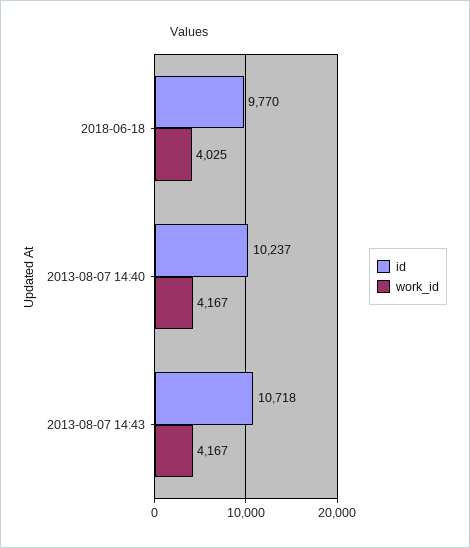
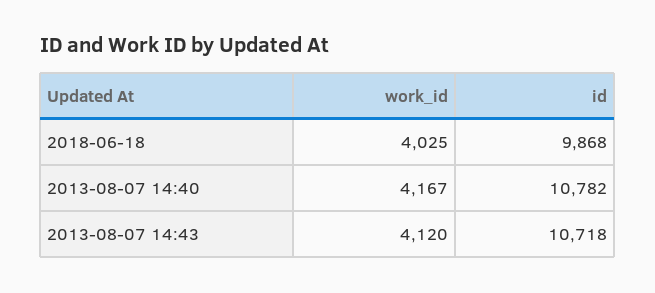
id, 2018-06-18: 9770 -> 9868
id, 2013-08-07 14:40: 10237 -> 10782
work_id, 2013-08-07 14:43: 4167 -> 4120

